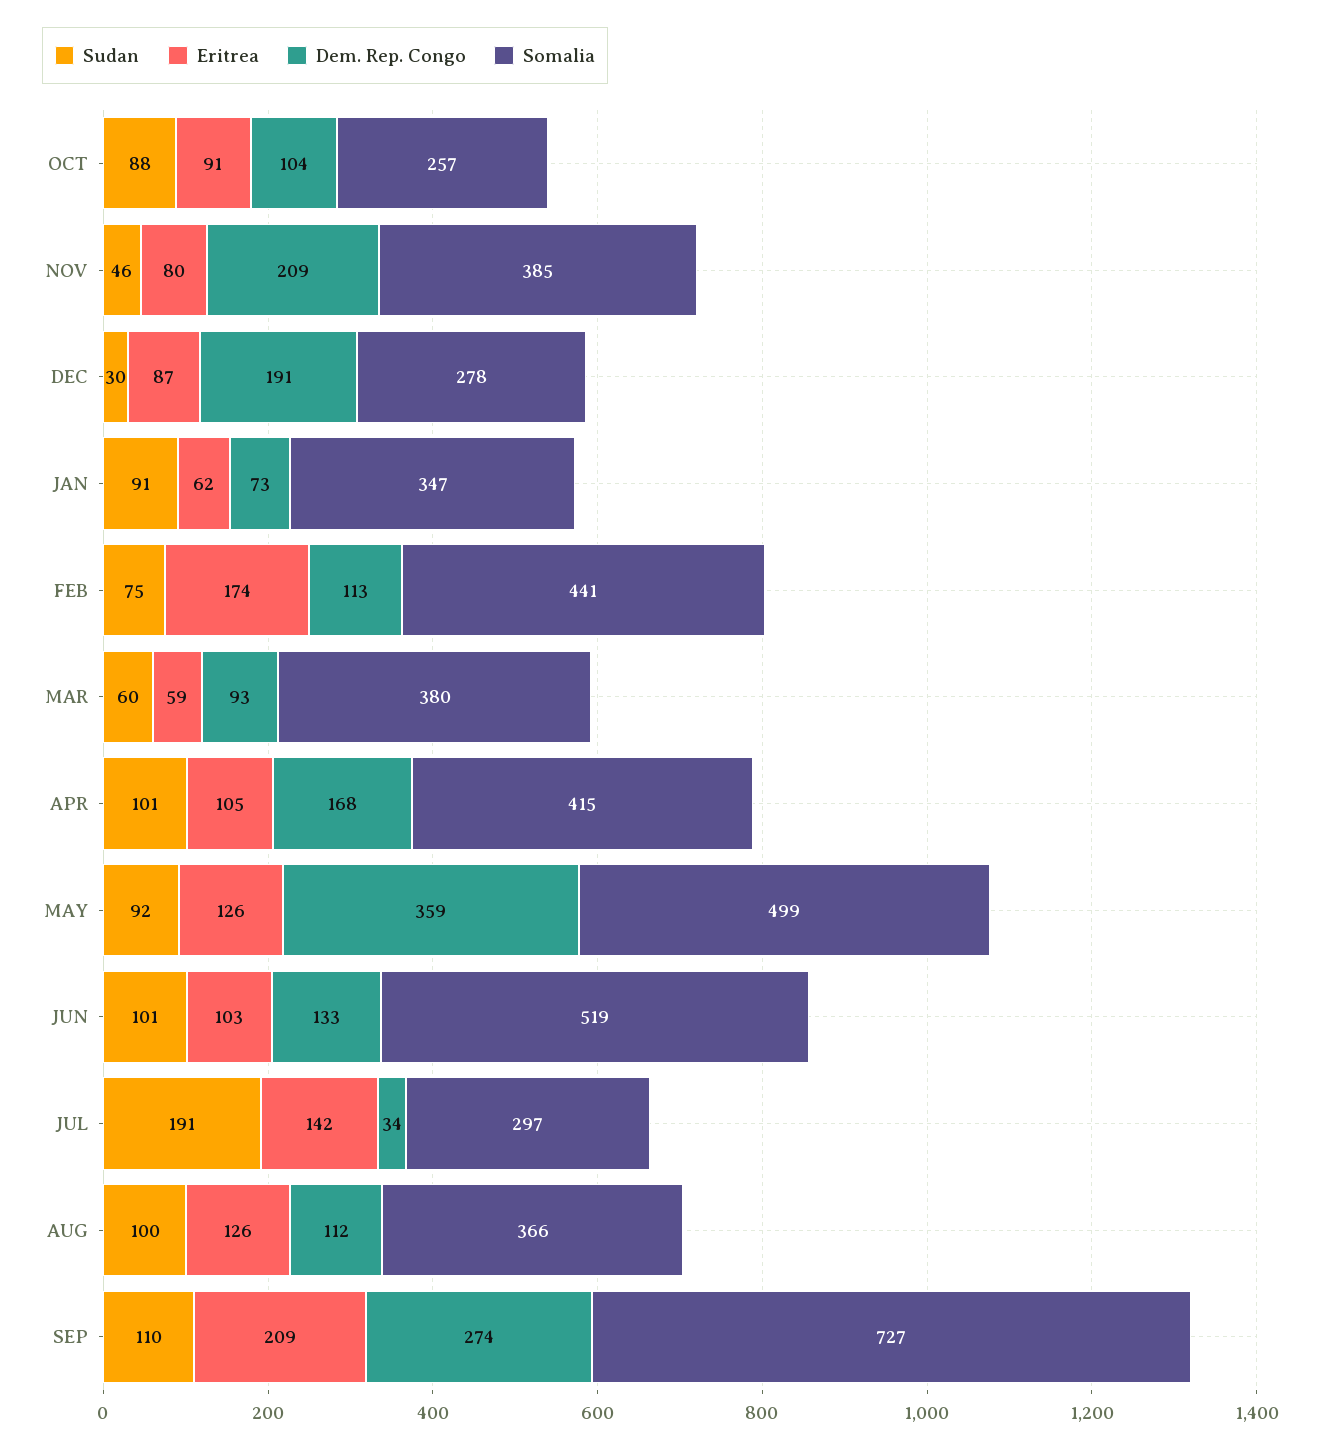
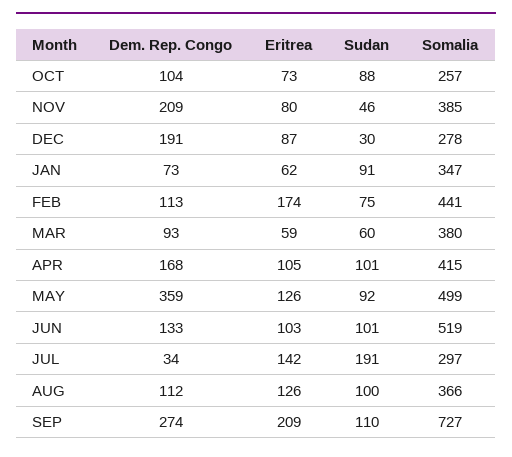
Eritrea, OCT: 91 -> 73

